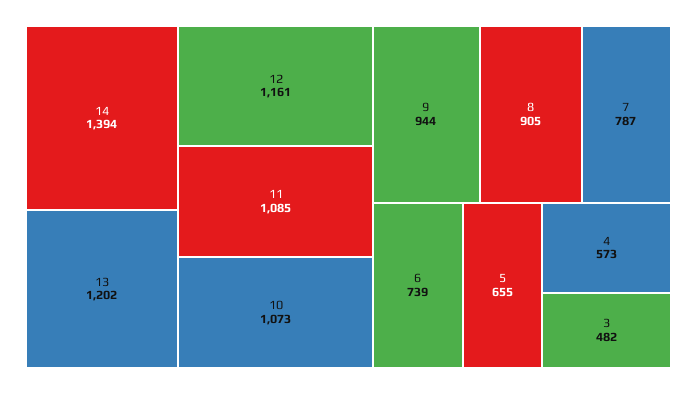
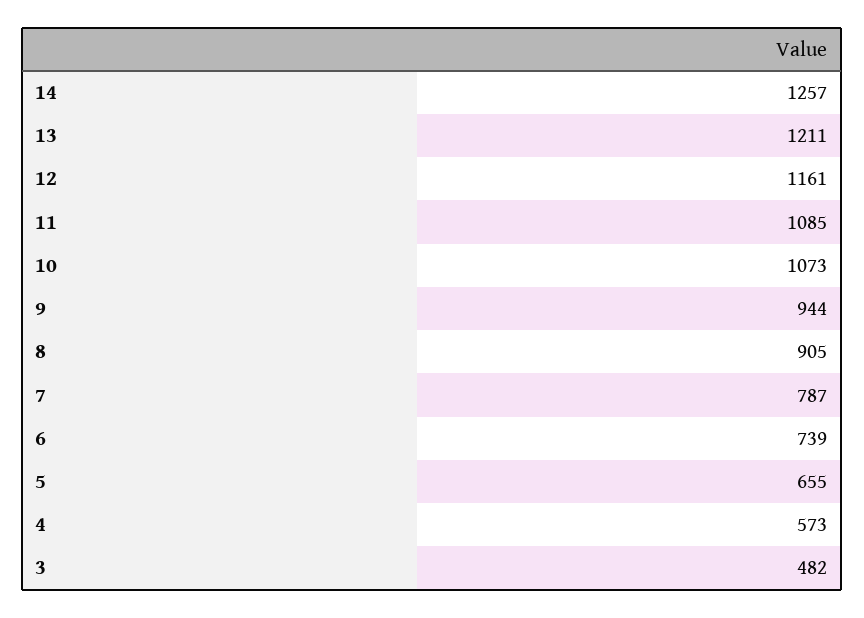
14: 1394 -> 1257
13: 1202 -> 1211

